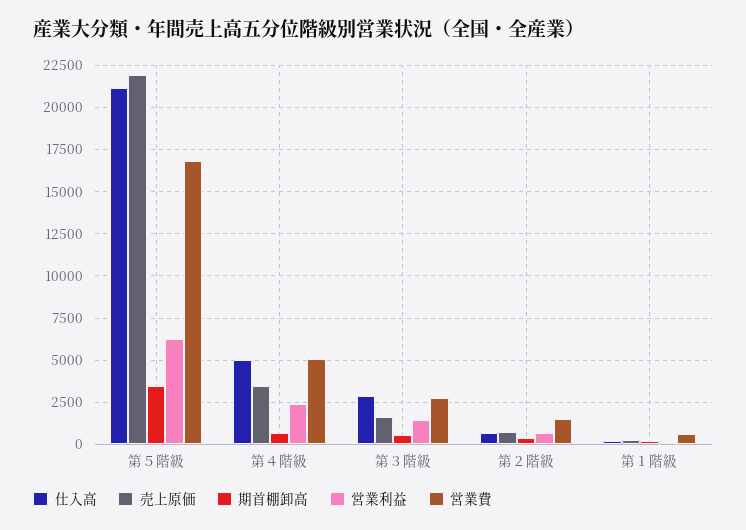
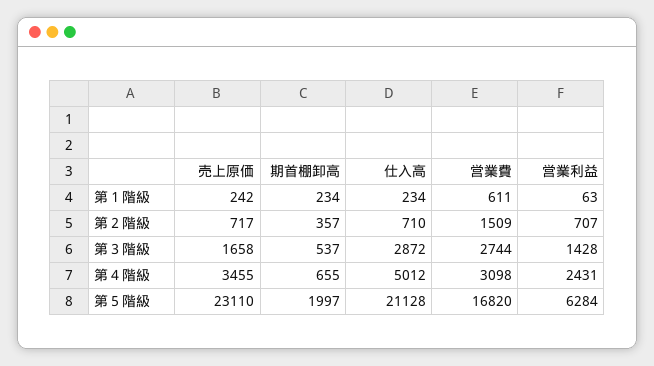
売上原価, 第５階級: 22000 -> 23110
期首棚卸高, 第５階級: 3500 -> 1997
営業費, 第４階級: 5000 -> 3098

